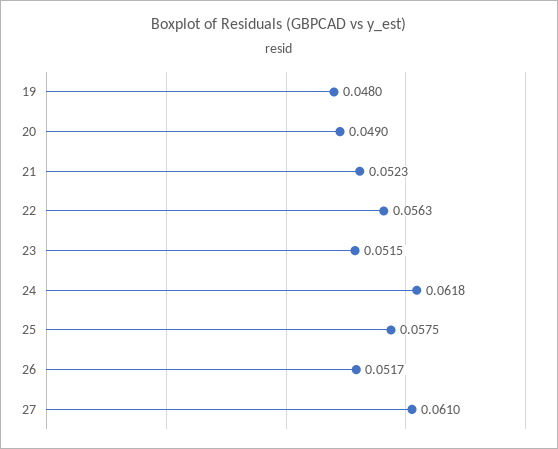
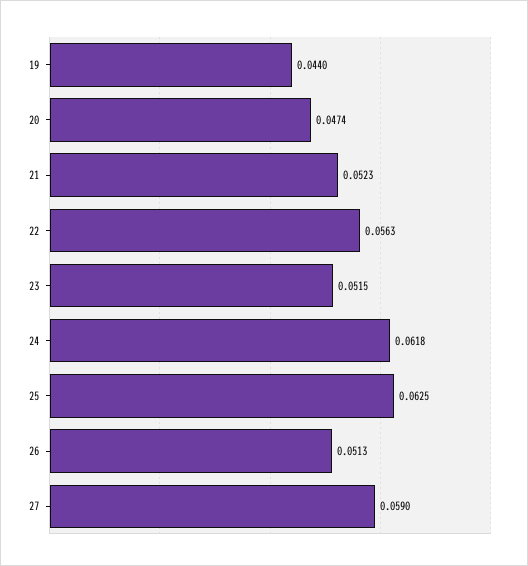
19: 0.048 -> 0.044
20: 0.049 -> 0.0474
25: 0.0575 -> 0.0625
26: 0.0517 -> 0.0513
27: 0.061 -> 0.059

